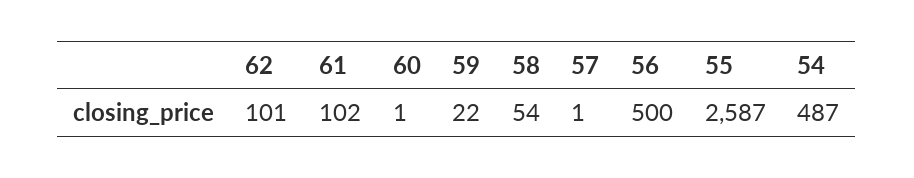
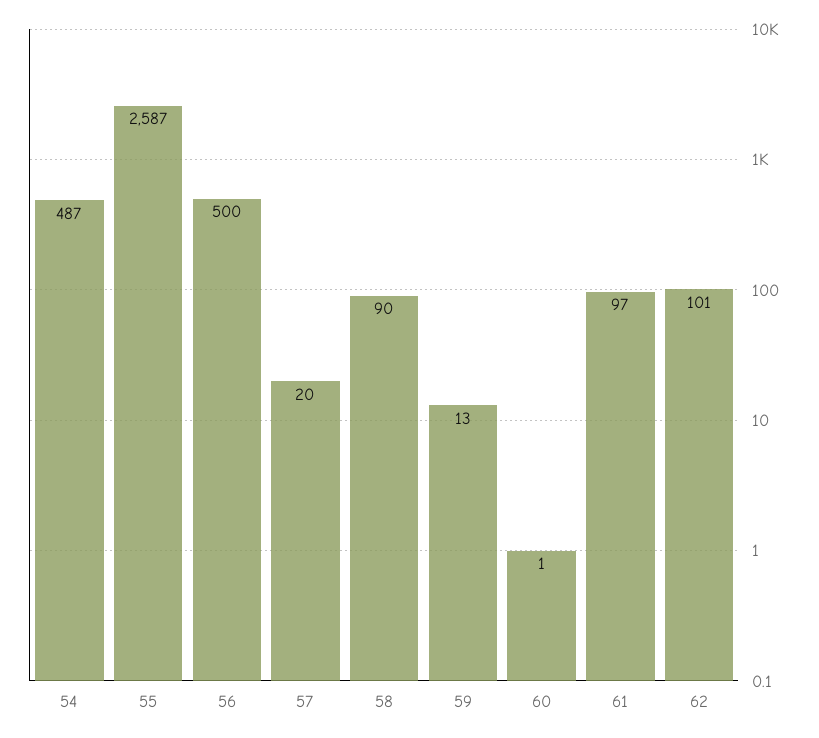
61: 102 -> 97
59: 22 -> 13
58: 54 -> 90
57: 1 -> 20

